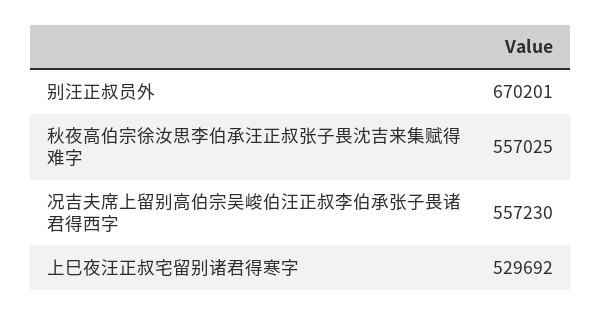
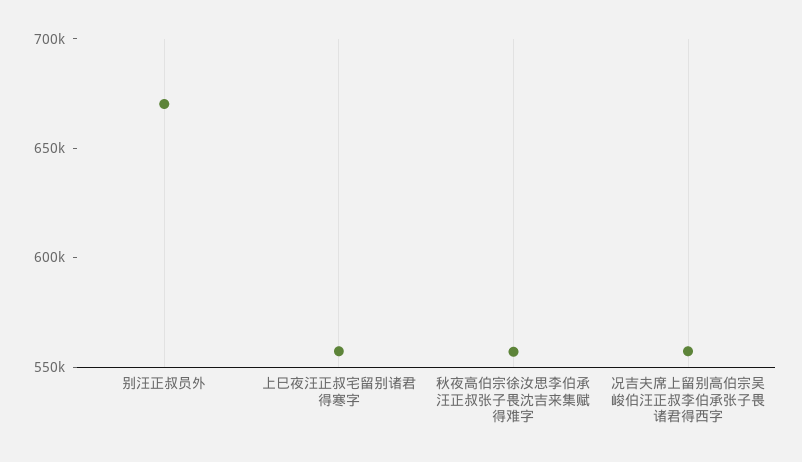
上巳夜汪正叔宅留别诸君得寒字: 529692 -> 560000

